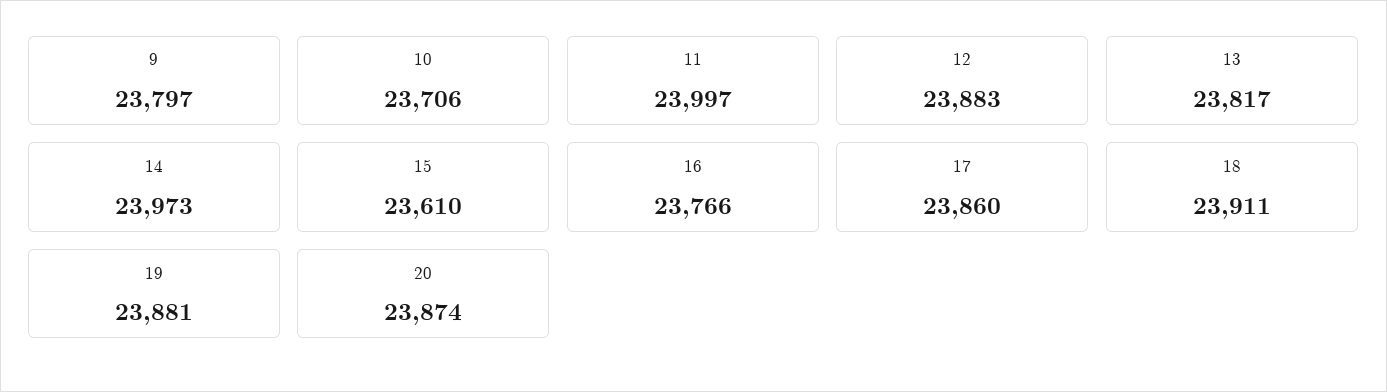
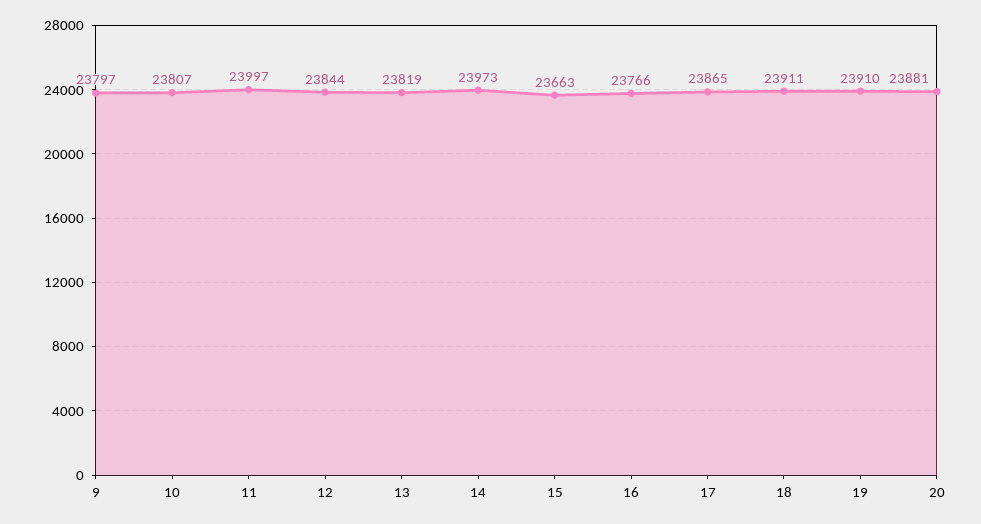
10: 23706 -> 23807
12: 23883 -> 23844
13: 23817 -> 23819
15: 23610 -> 23663
17: 23860 -> 23865
19: 23881 -> 23910
20: 23874 -> 23881

